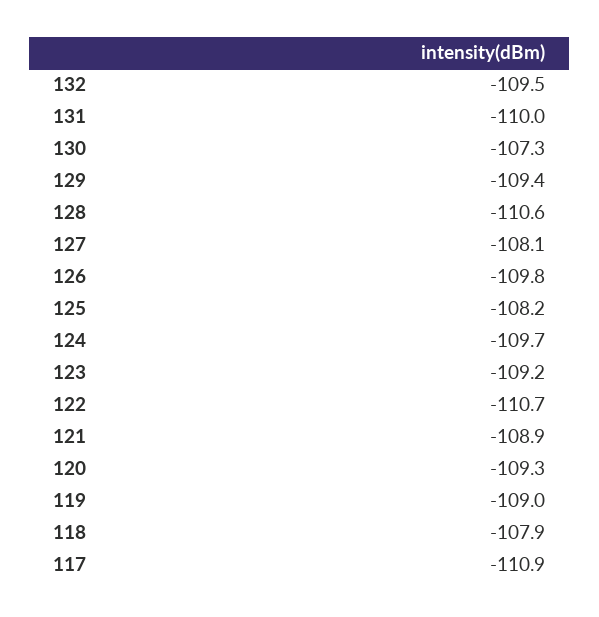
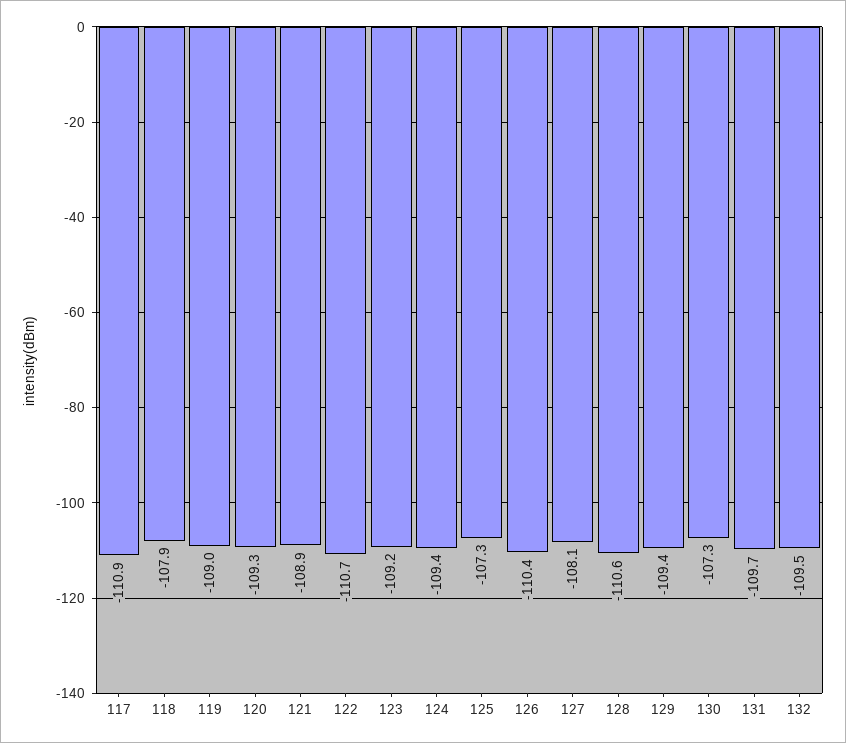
131: -110 -> -109.7
126: -109.8 -> -110.4
125: -108.2 -> -107.3
124: -109.7 -> -109.4

